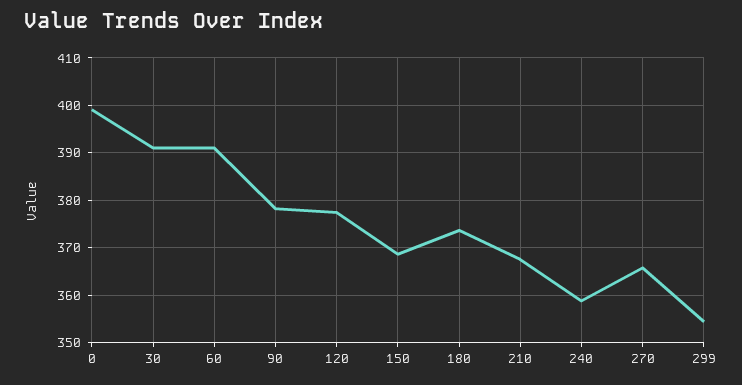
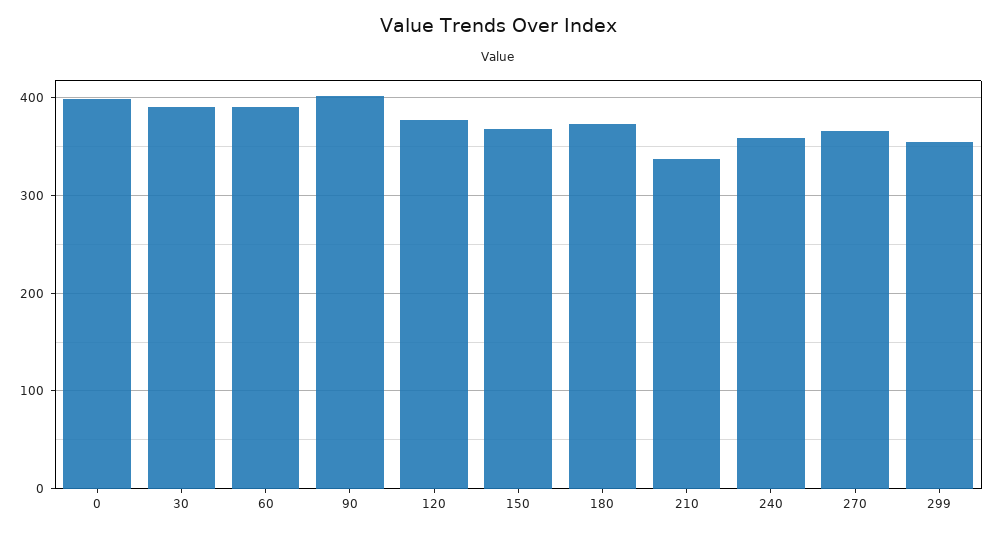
90: 378 -> 400
210: 368 -> 340

